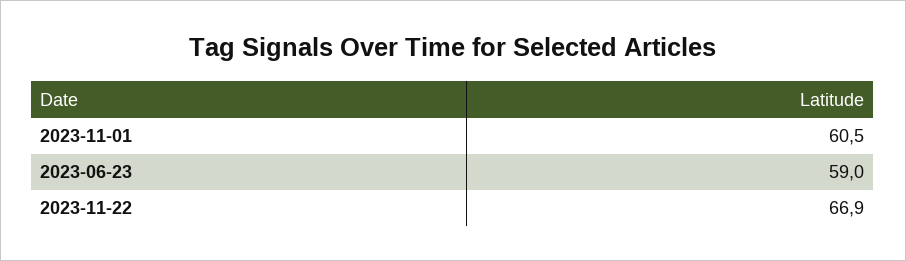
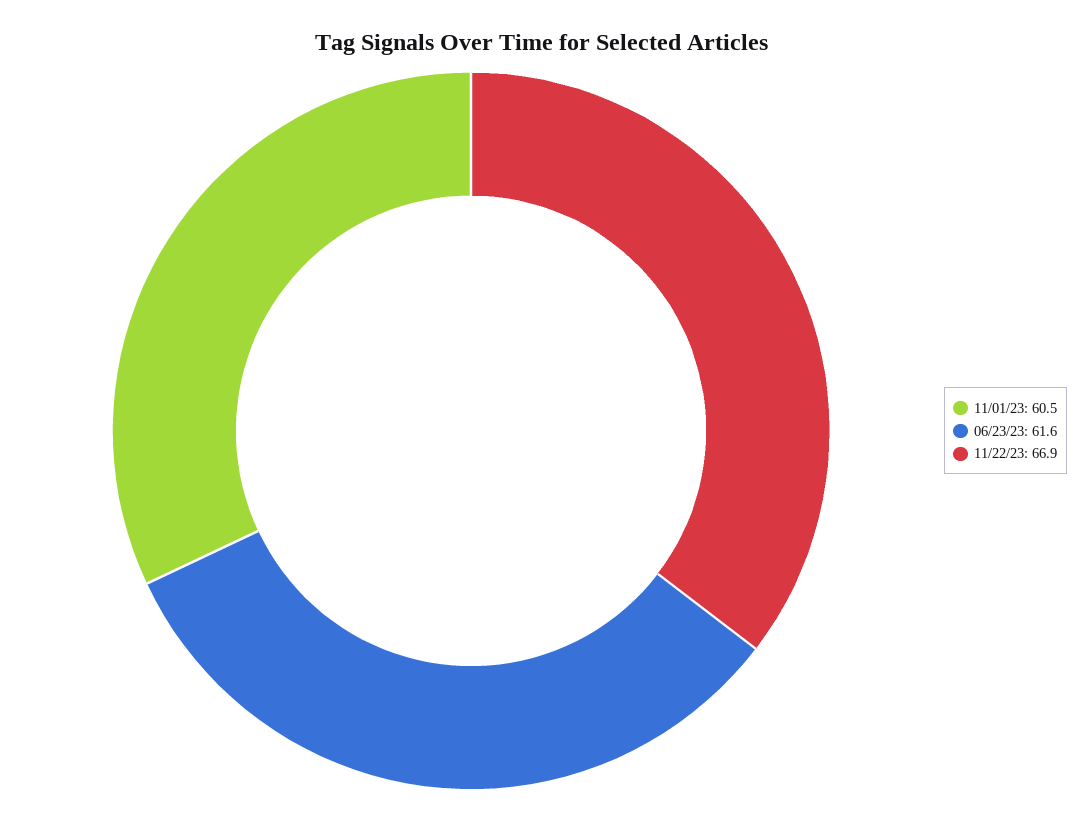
2023-06-23: 59 -> 61.6

